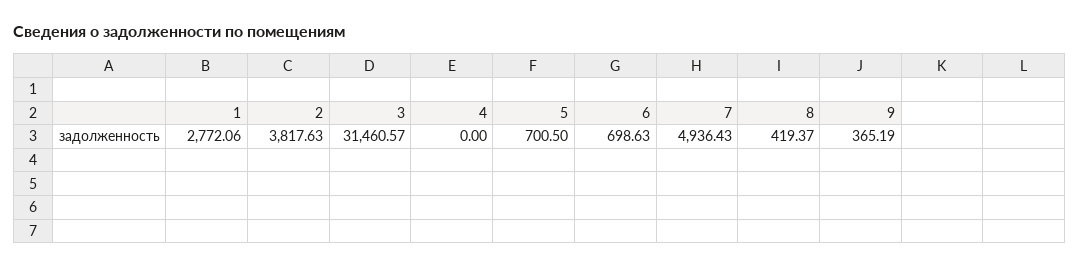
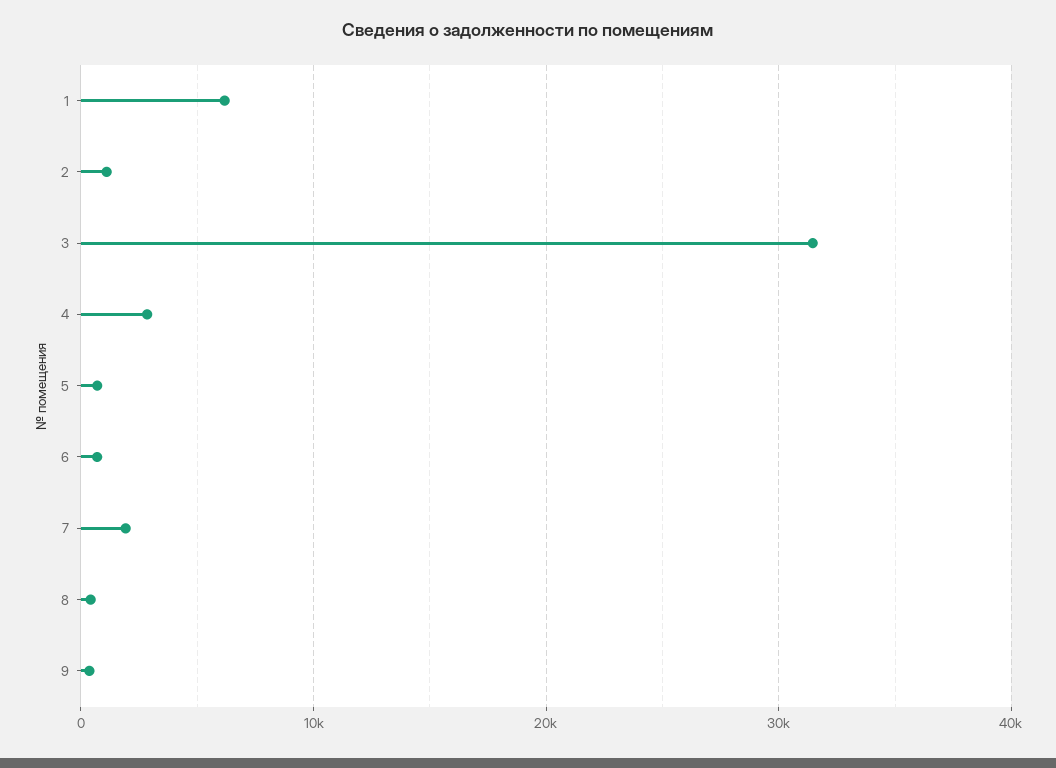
1: 2772.06 -> 6000
2: 3817.63 -> 1000
4: 0 -> 3000
7: 4936.43 -> 2000

